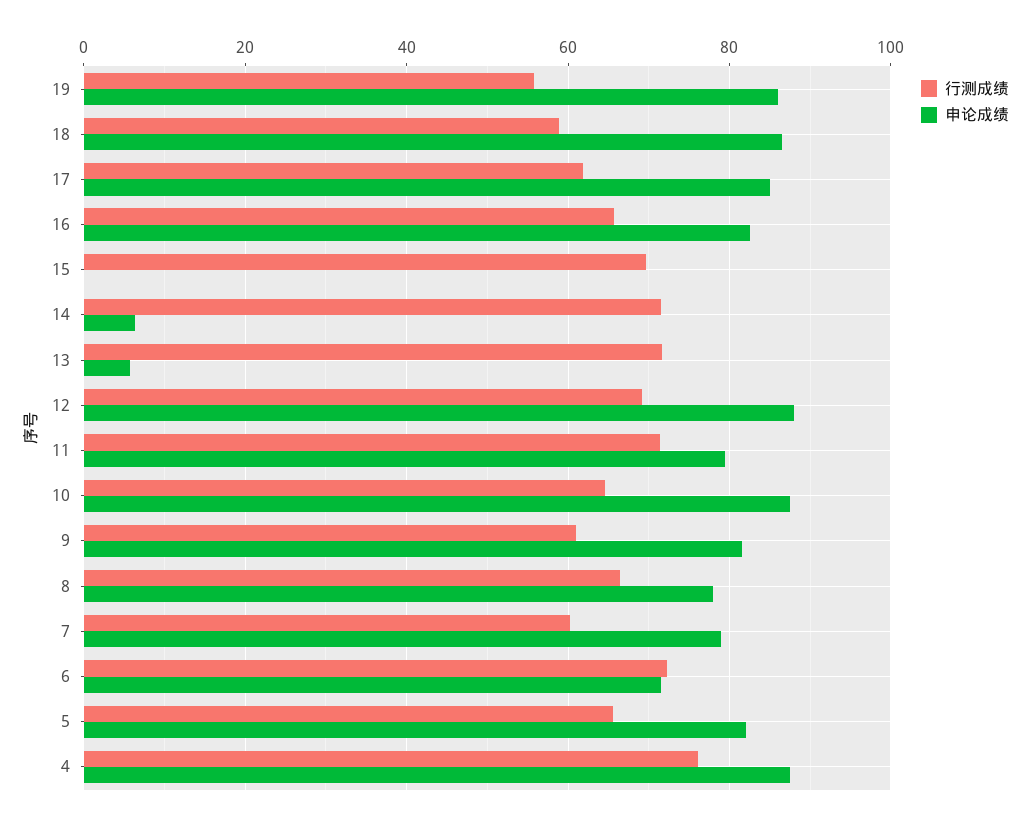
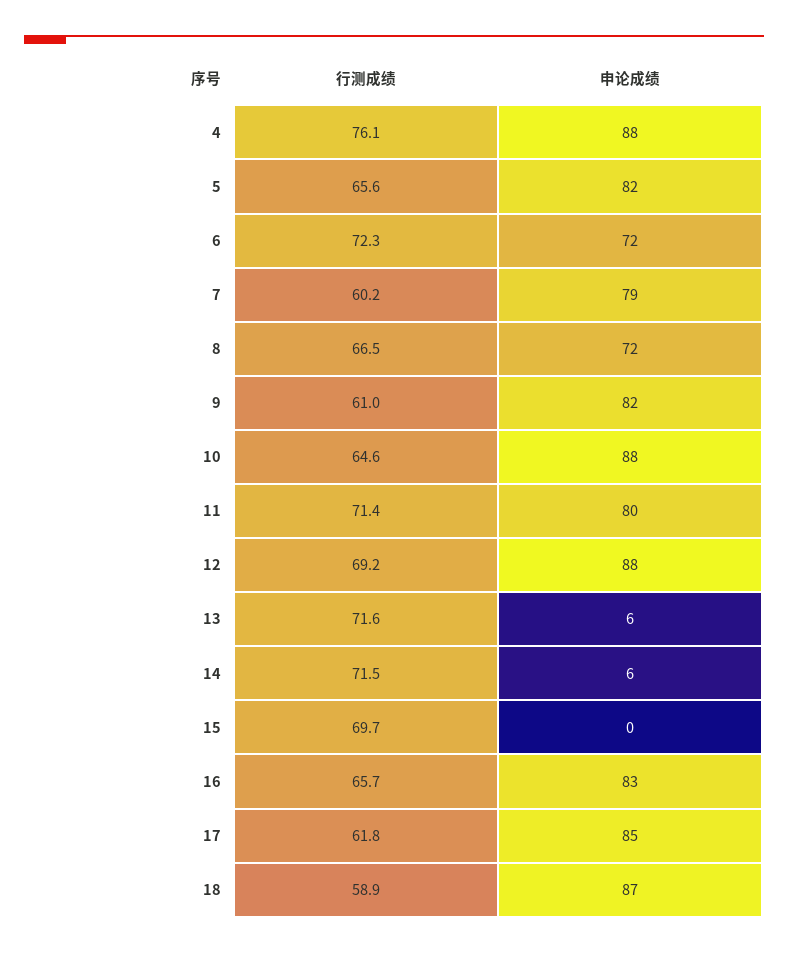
行测成绩, 19: 56 -> none
申论成绩, 19: 86 -> none
申论成绩, 8: 78 -> 72

